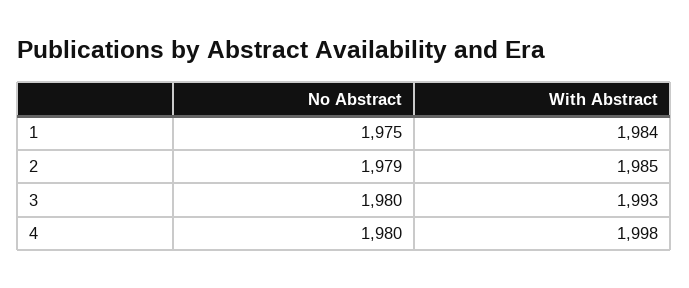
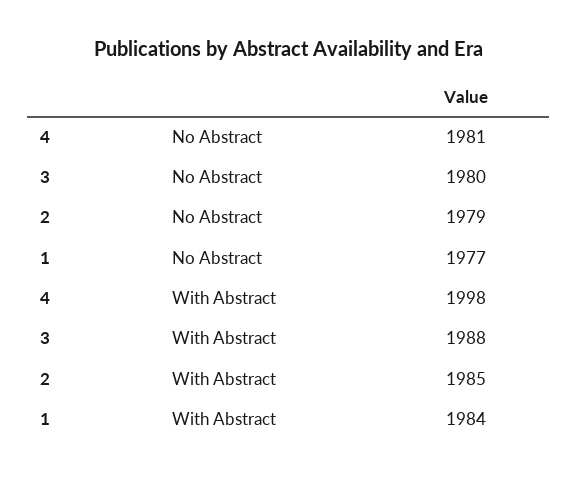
No Abstract, 1: 1975 -> 1977
With Abstract, 3: 1993 -> 1988
No Abstract, 4: 1980 -> 1981

